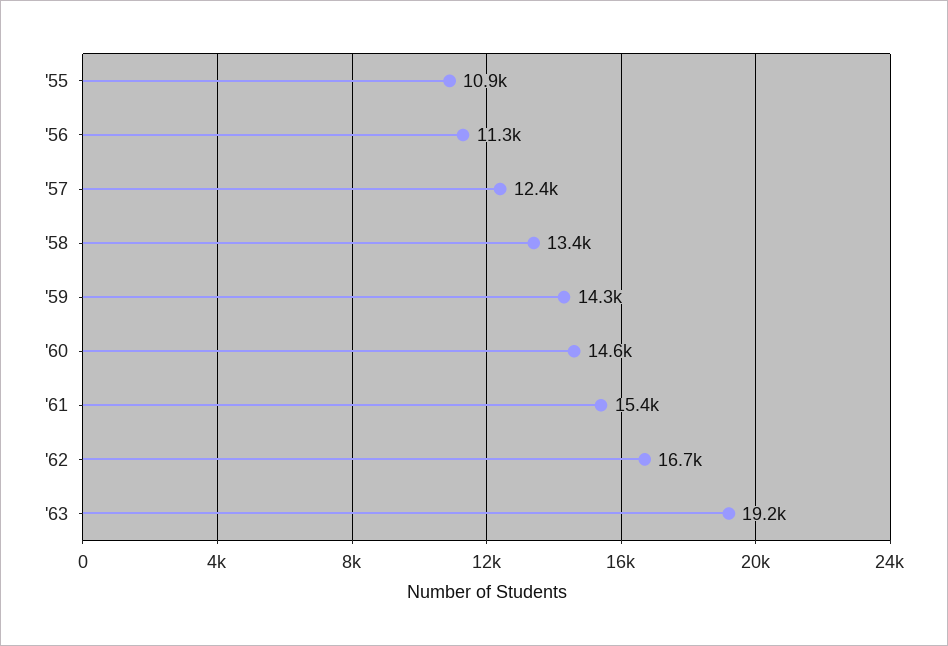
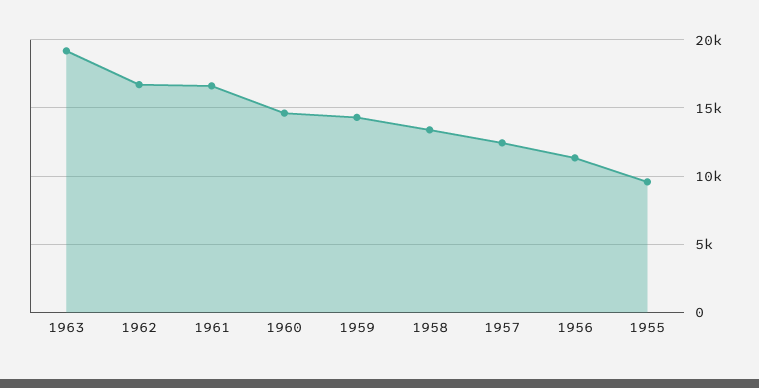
'55: 10900 -> 9500
'61: 15400 -> 16500

